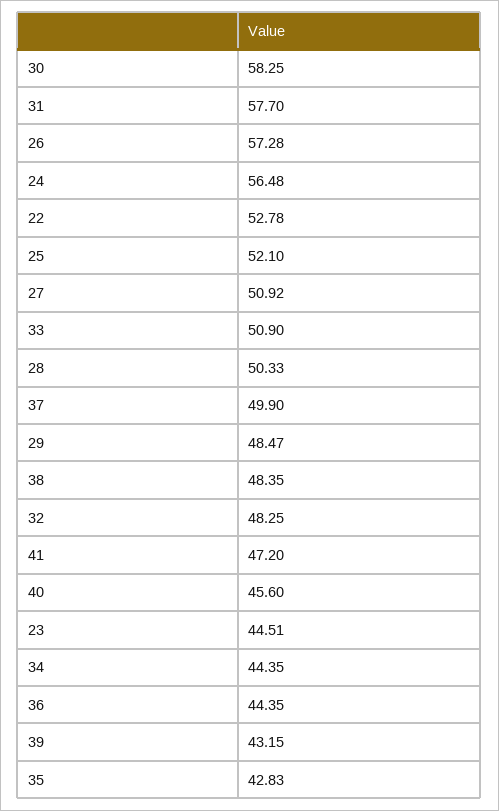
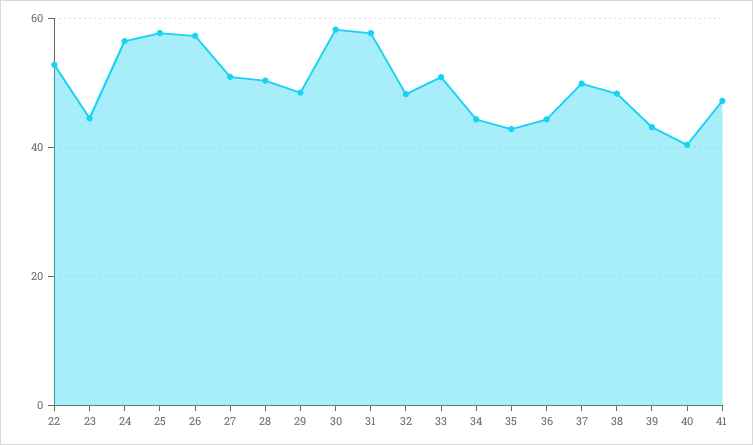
25: 52.1 -> 58
40: 45.6 -> 40

